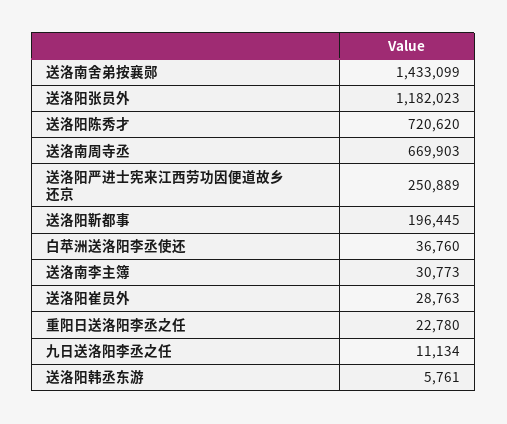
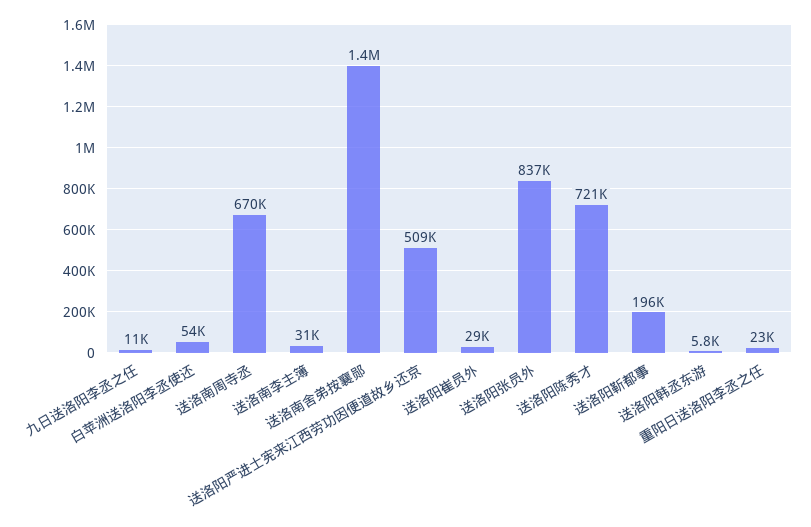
送洛阳张员外: 1182023 -> 837000
送洛阳严进士宪来江西劳功因便道故乡还京: 250889 -> 509000
白苹洲送洛阳李丞使还: 36760 -> 54000

